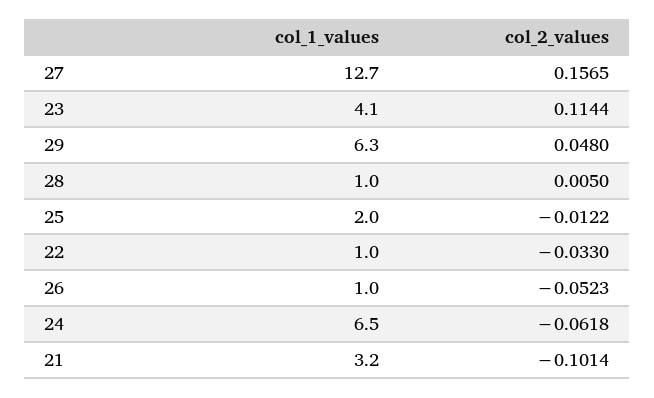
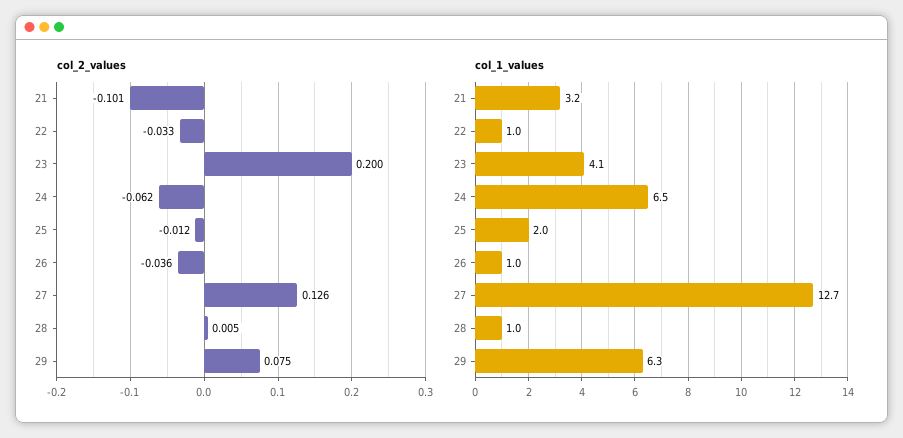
col_2_values, 27: 0.1565 -> 0.126
col_2_values, 23: 0.1144 -> 0.2
col_2_values, 29: 0.048 -> 0.075
col_2_values, 26: -0.0523 -> -0.036

